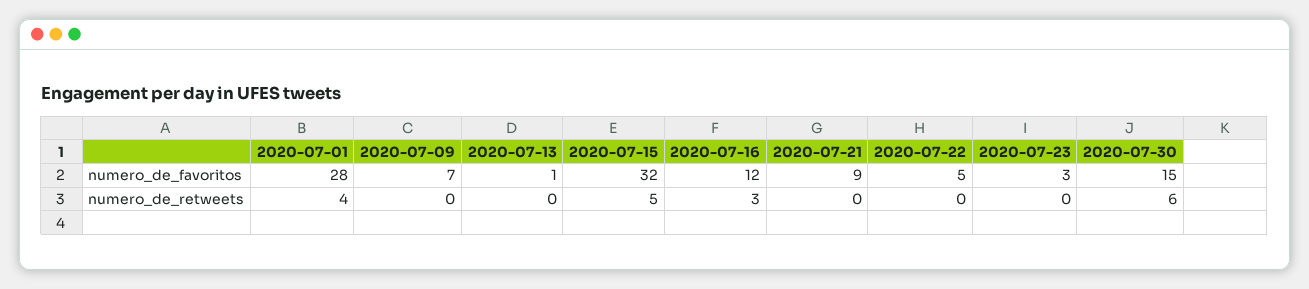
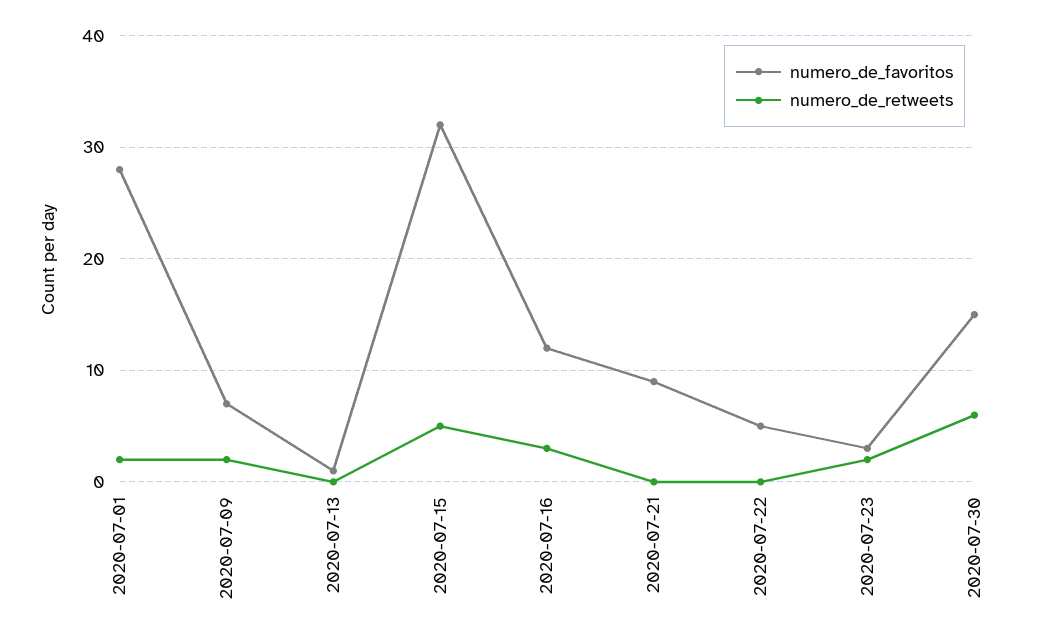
numero_de_retweets, 2020-07-01: 4 -> 2
numero_de_retweets, 2020-07-09: 0 -> 2
numero_de_retweets, 2020-07-23: 0 -> 2

